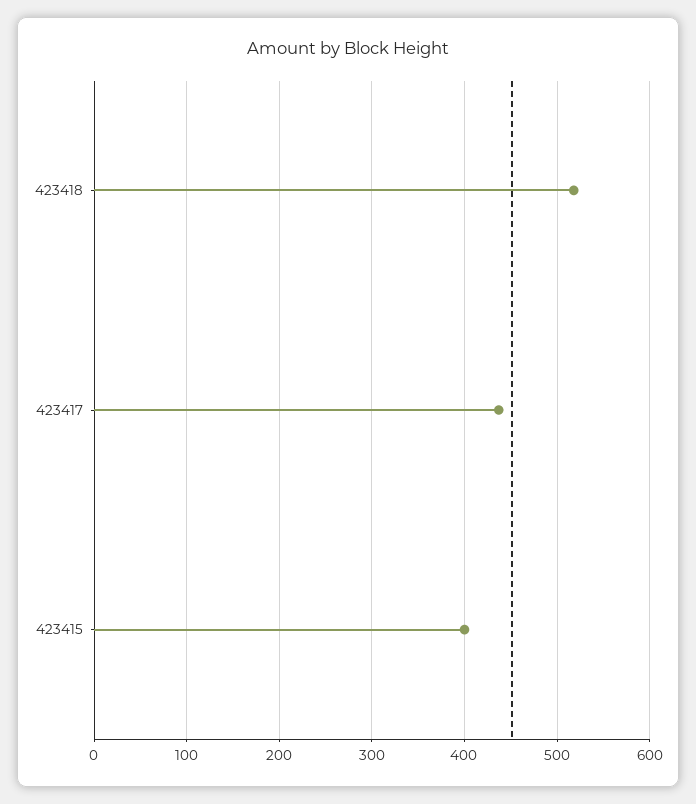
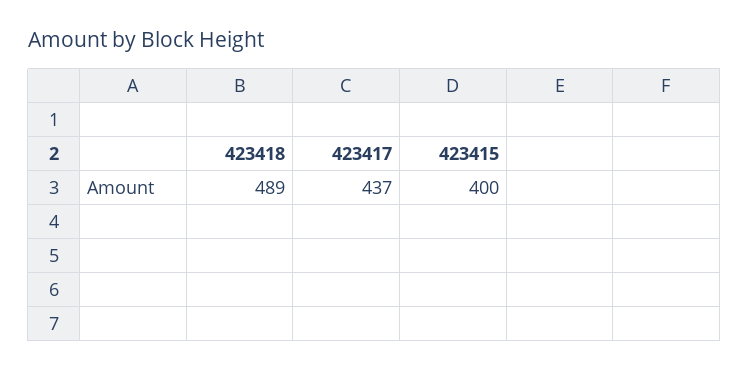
423418: 520 -> 489

